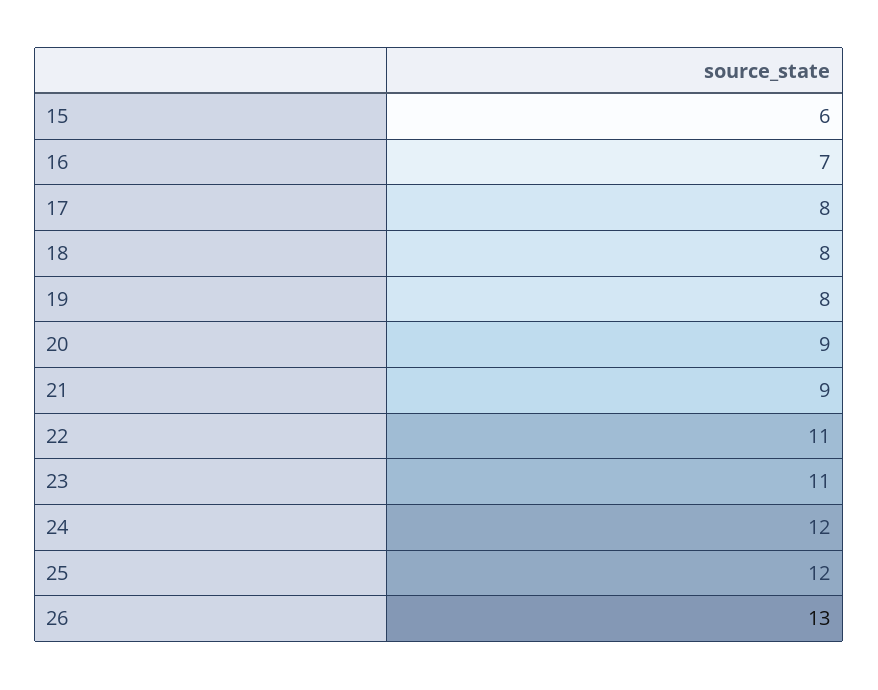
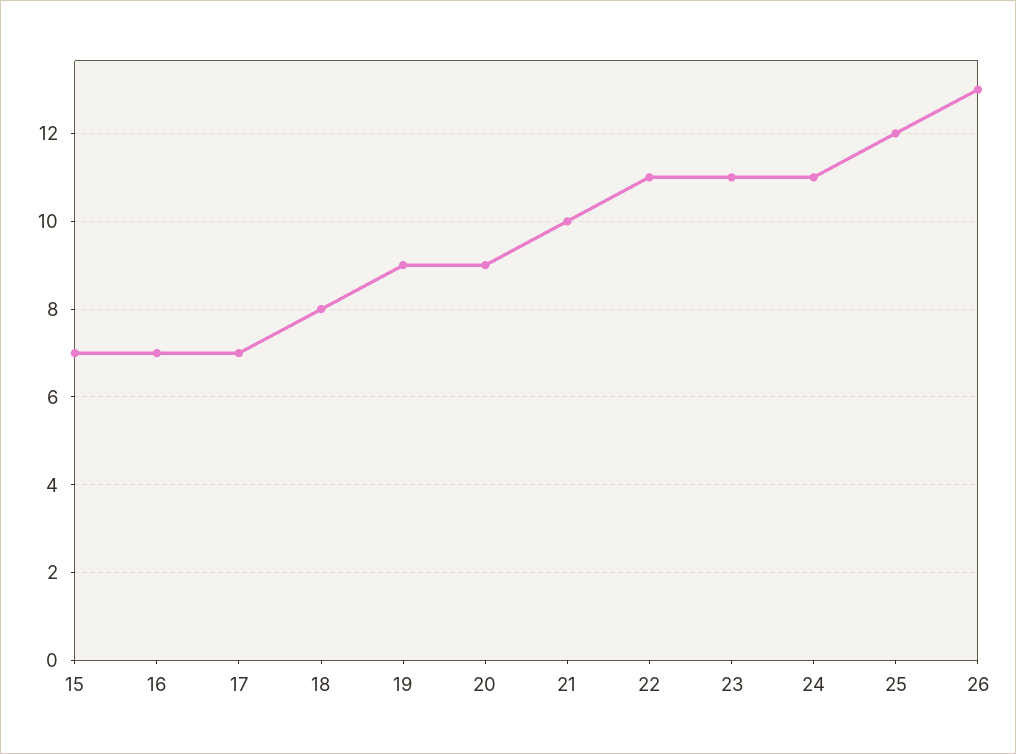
15: 6 -> 7
17: 8 -> 7
19: 8 -> 9
21: 9 -> 10
24: 12 -> 11

